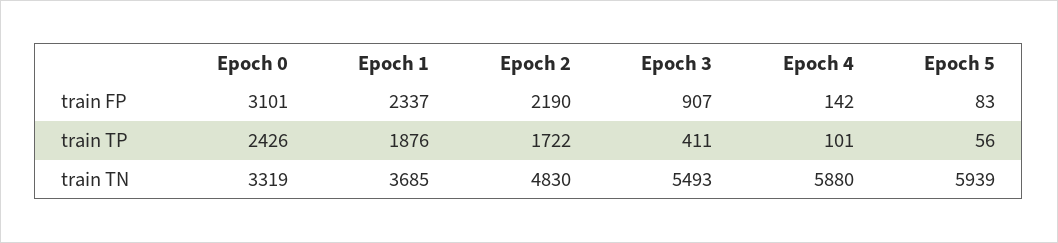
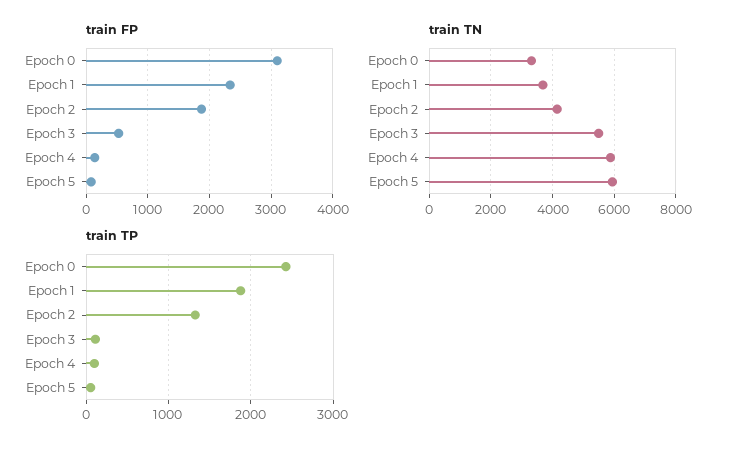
train FP, Epoch 2: 2190 -> 1900
train FP, Epoch 3: 907 -> 500
train TP, Epoch 2: 1722 -> 1300
train TP, Epoch 3: 411 -> 100
train TN, Epoch 2: 4830 -> 4200

